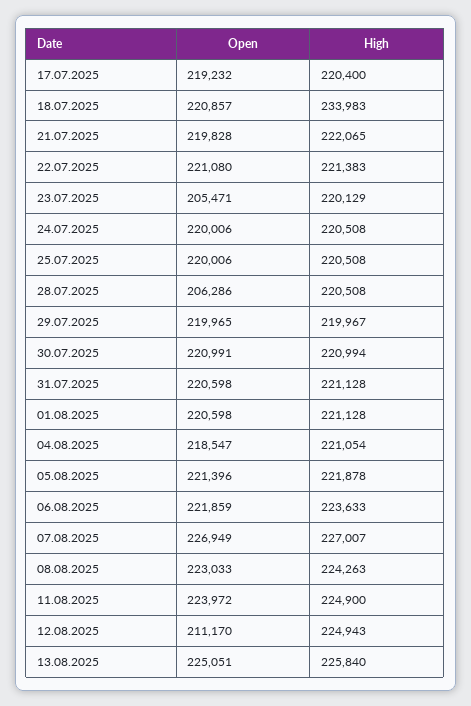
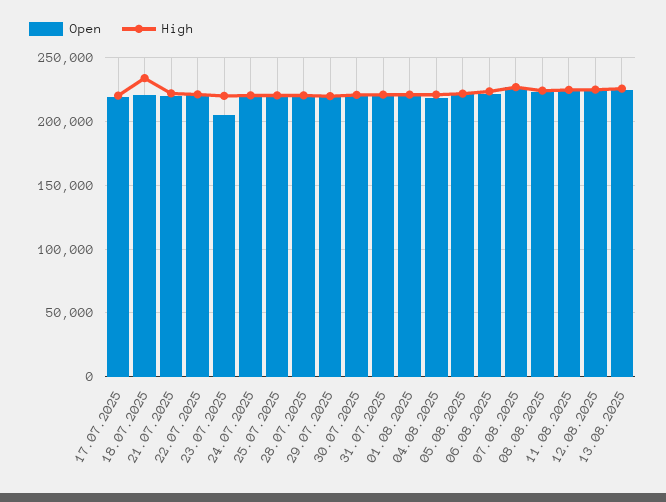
Open, 28.07.2025: 206286 -> 220000
Open, 12.08.2025: 211170 -> 225000

